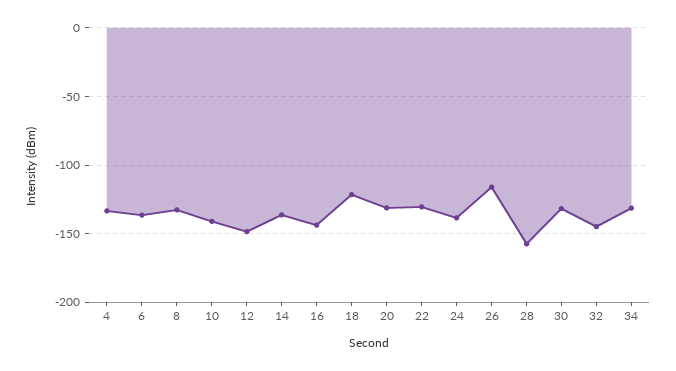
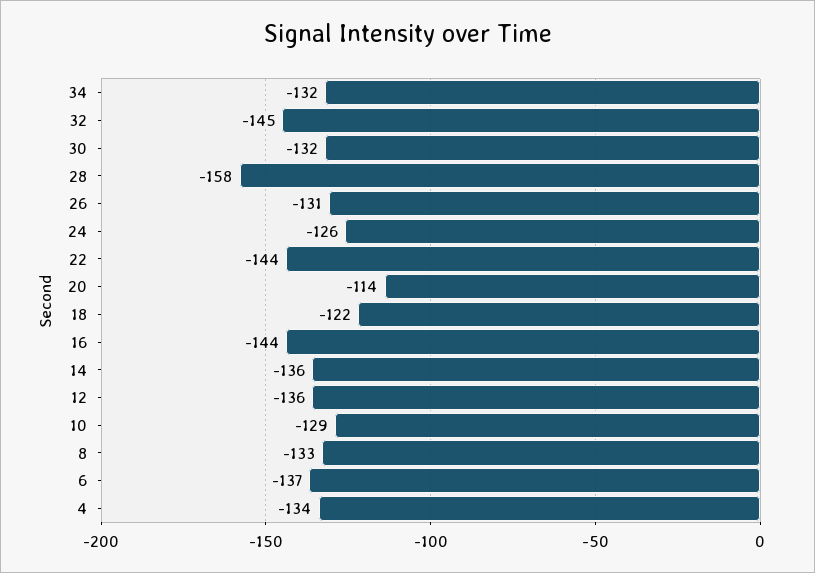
10: -140 -> -129
12: -150 -> -136
20: -130 -> -114
22: -130 -> -144
24: -140 -> -126
26: -115 -> -131

